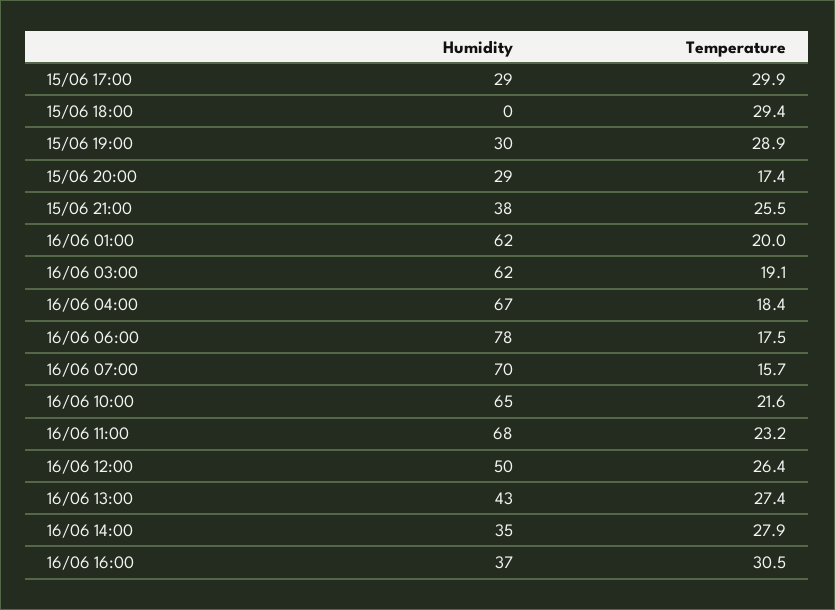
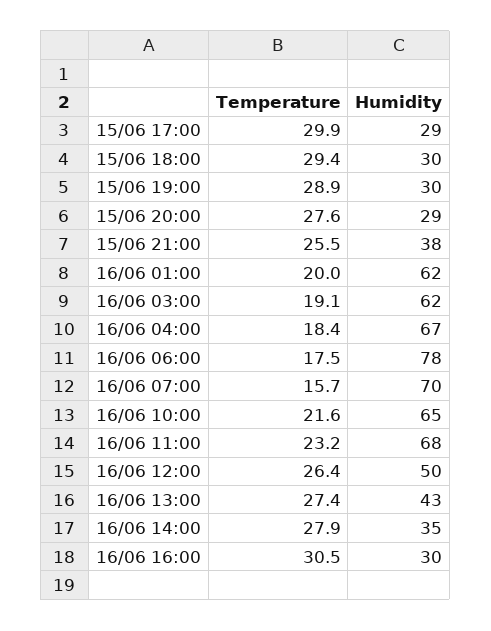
Humidity, 15/06 18:00: 0 -> 30
Temperature, 15/06 20:00: 17.4 -> 27.6
Humidity, 16/06 16:00: 37 -> 30

